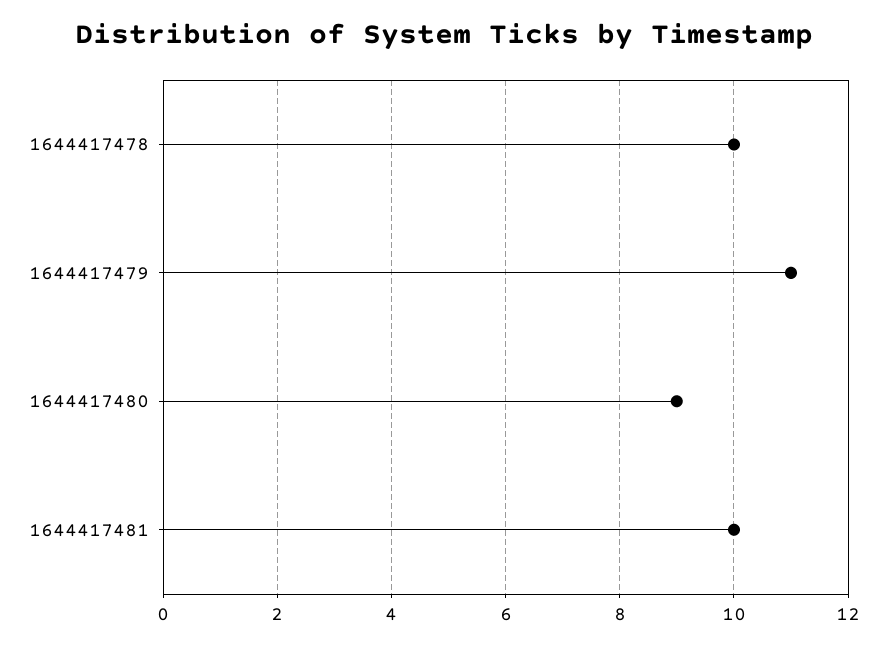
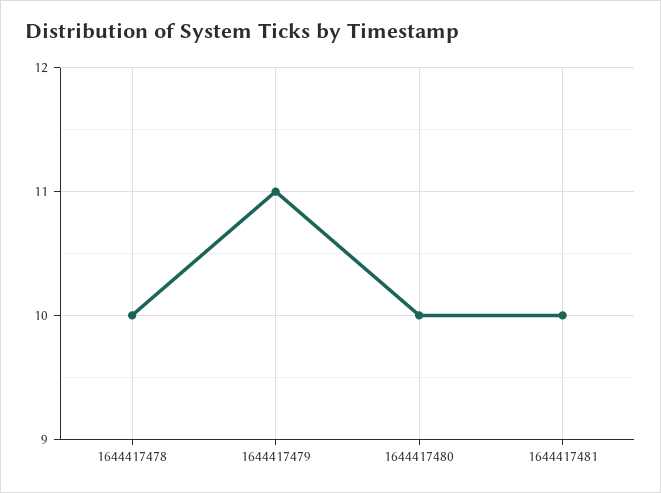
1644417480: 9 -> 10

